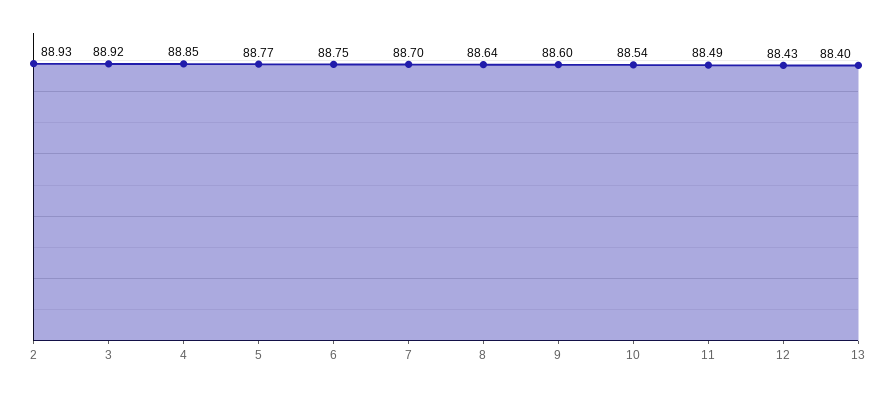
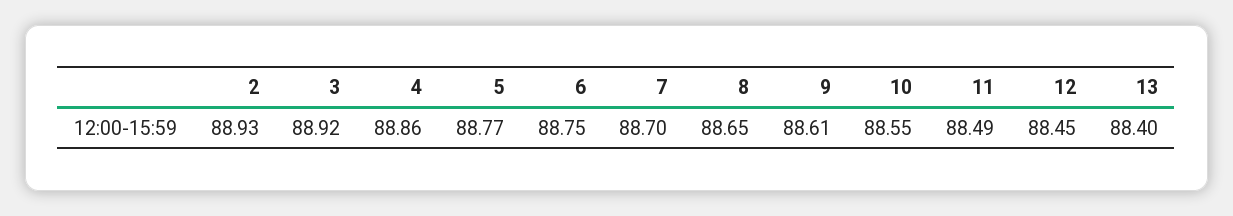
4: 88.85 -> 88.86
8: 88.64 -> 88.65
9: 88.6 -> 88.61
10: 88.54 -> 88.55
12: 88.43 -> 88.45

